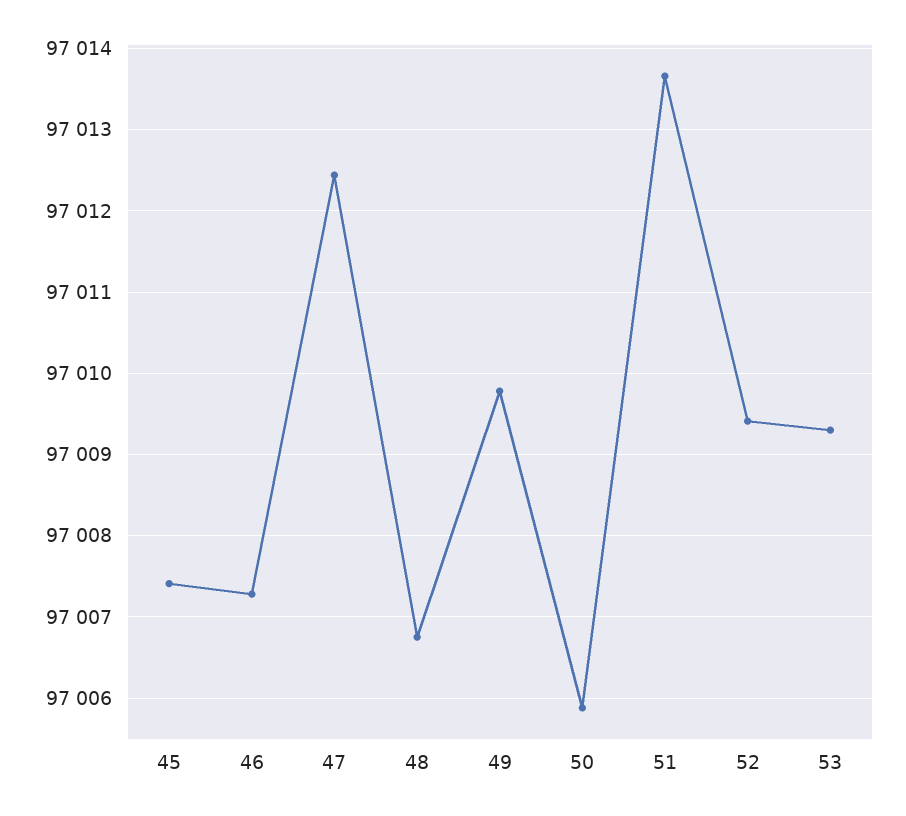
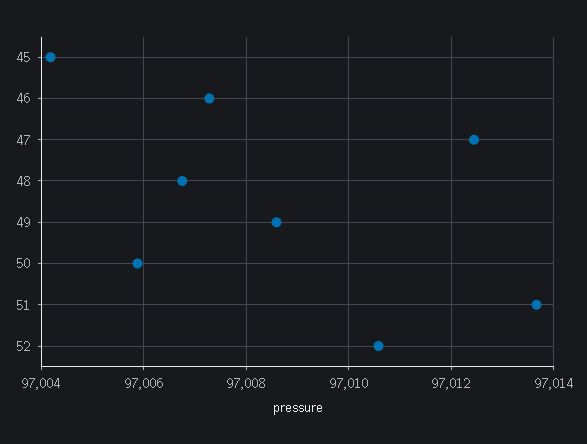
45: 97007.4 -> 97004.2
49: 97009.8 -> 97008.6
52: 97009.4 -> 97010.6
53: 97009.3 -> none

